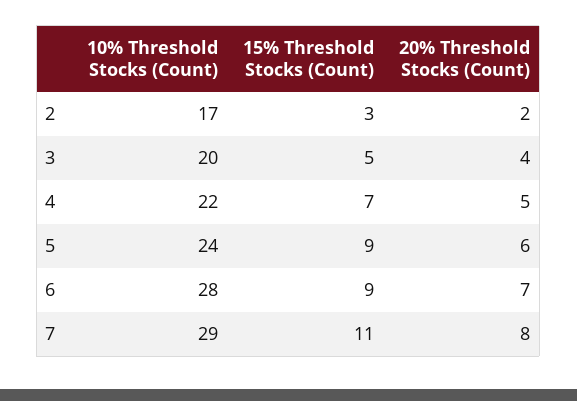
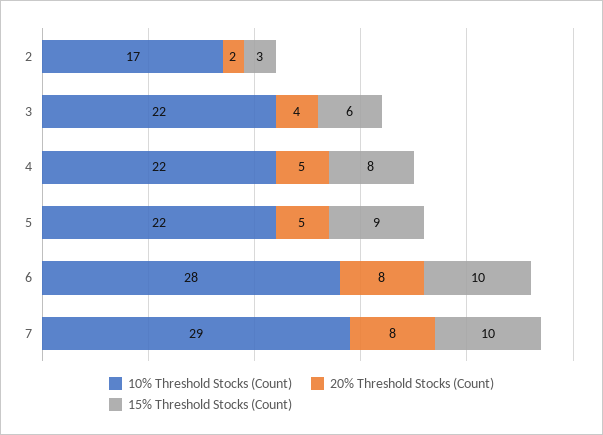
10% Threshold Stocks (Count), 3: 20 -> 22
15% Threshold Stocks (Count), 3: 5 -> 6
15% Threshold Stocks (Count), 4: 7 -> 8
10% Threshold Stocks (Count), 5: 24 -> 22
20% Threshold Stocks (Count), 5: 6 -> 5
15% Threshold Stocks (Count), 6: 9 -> 10
20% Threshold Stocks (Count), 6: 7 -> 8
15% Threshold Stocks (Count), 7: 11 -> 10

